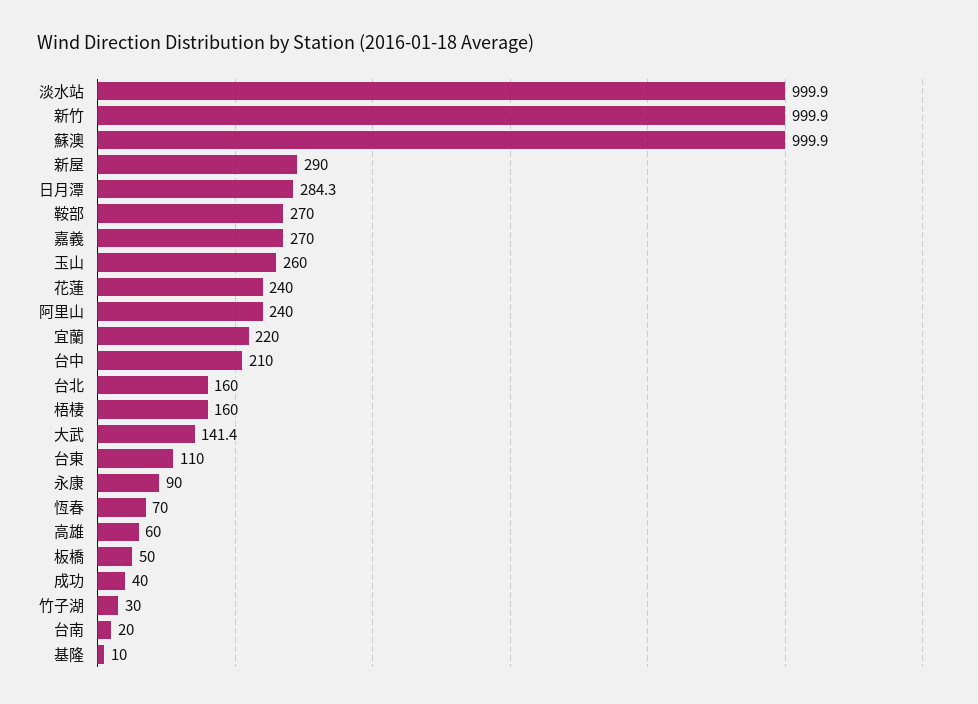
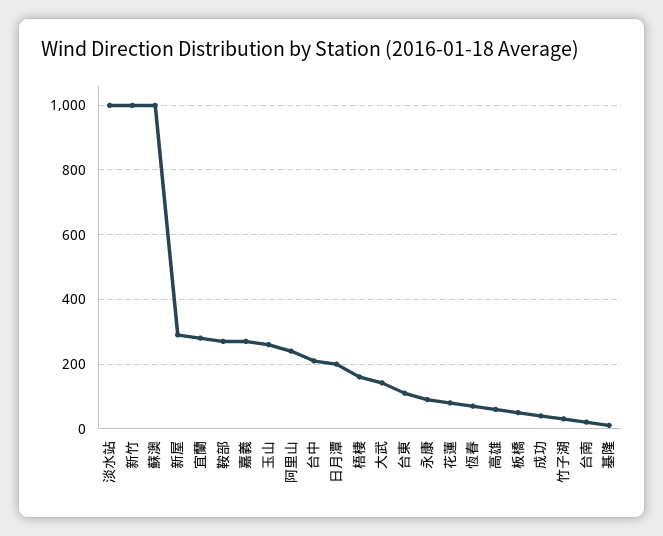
日月潭: 284.3 -> 200
花蓮: 240 -> 80
宜蘭: 220 -> 280
台北: 160 -> none

